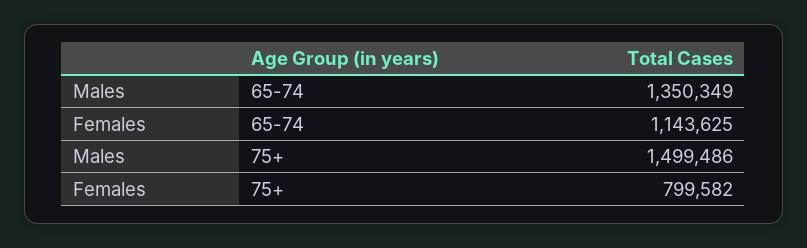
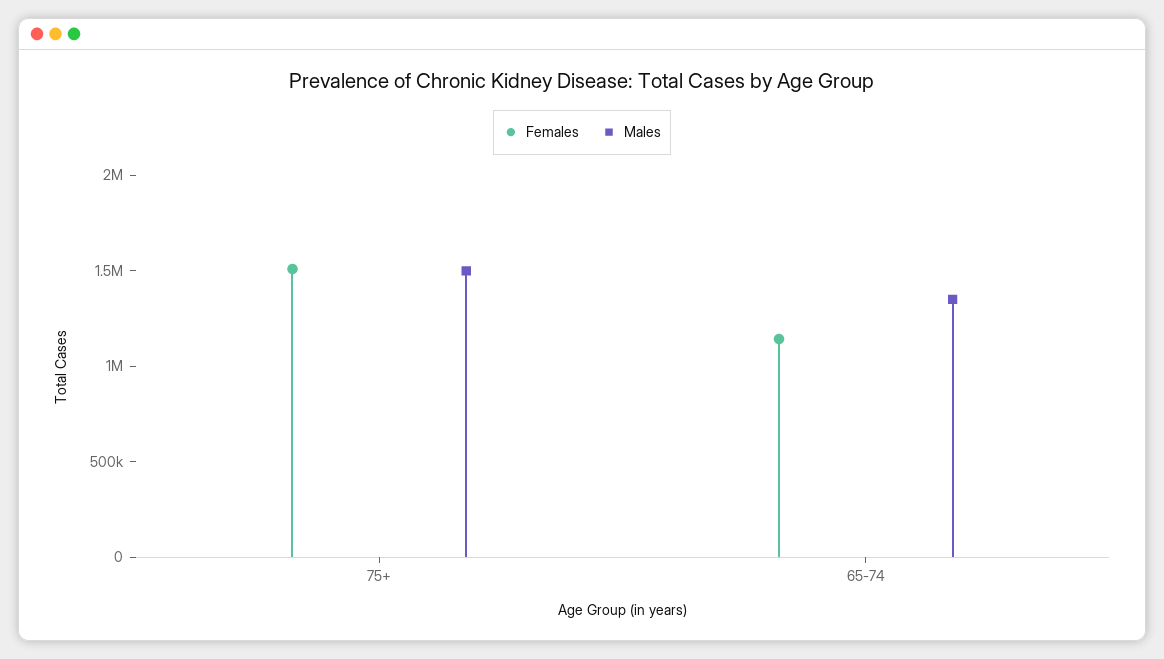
Females, 75+: 799582 -> 1500000

